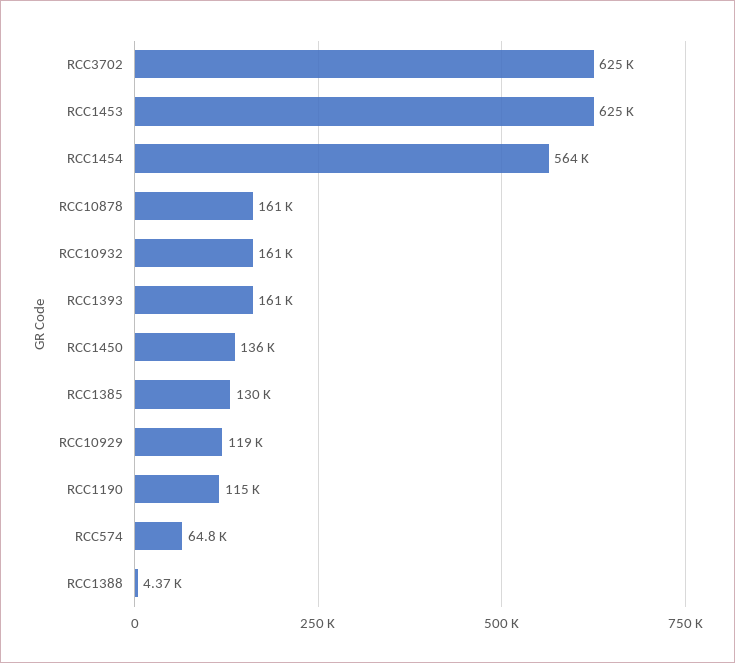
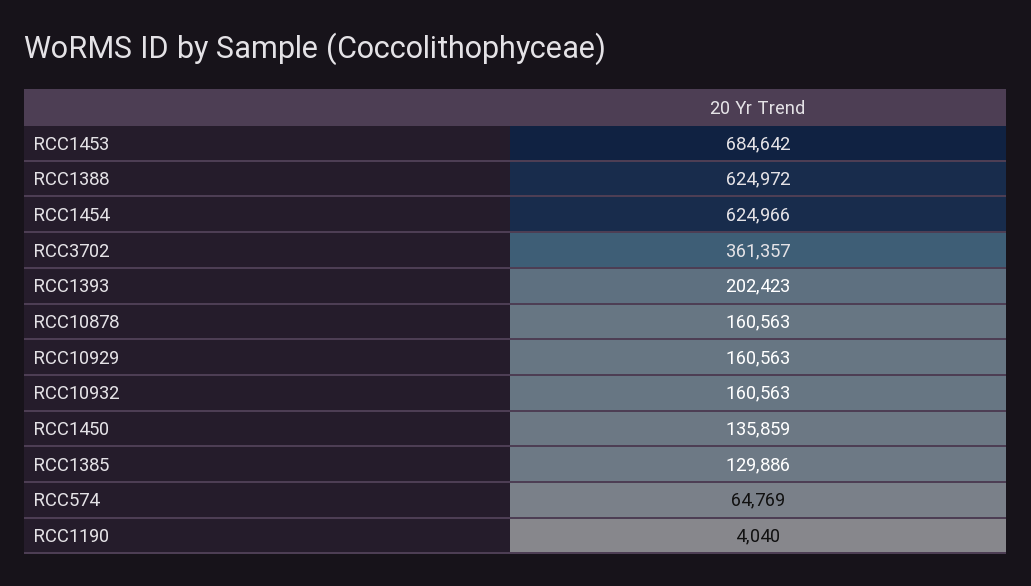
RCC3702: 625000 -> 361357
RCC1453: 625000 -> 684642
RCC1454: 564000 -> 624966
RCC1393: 161000 -> 202423
RCC10929: 119000 -> 160563
RCC1190: 115000 -> 4040
RCC1388: 4370 -> 624972

